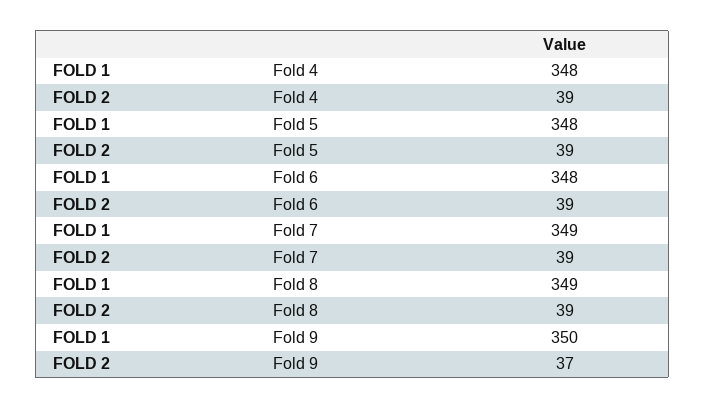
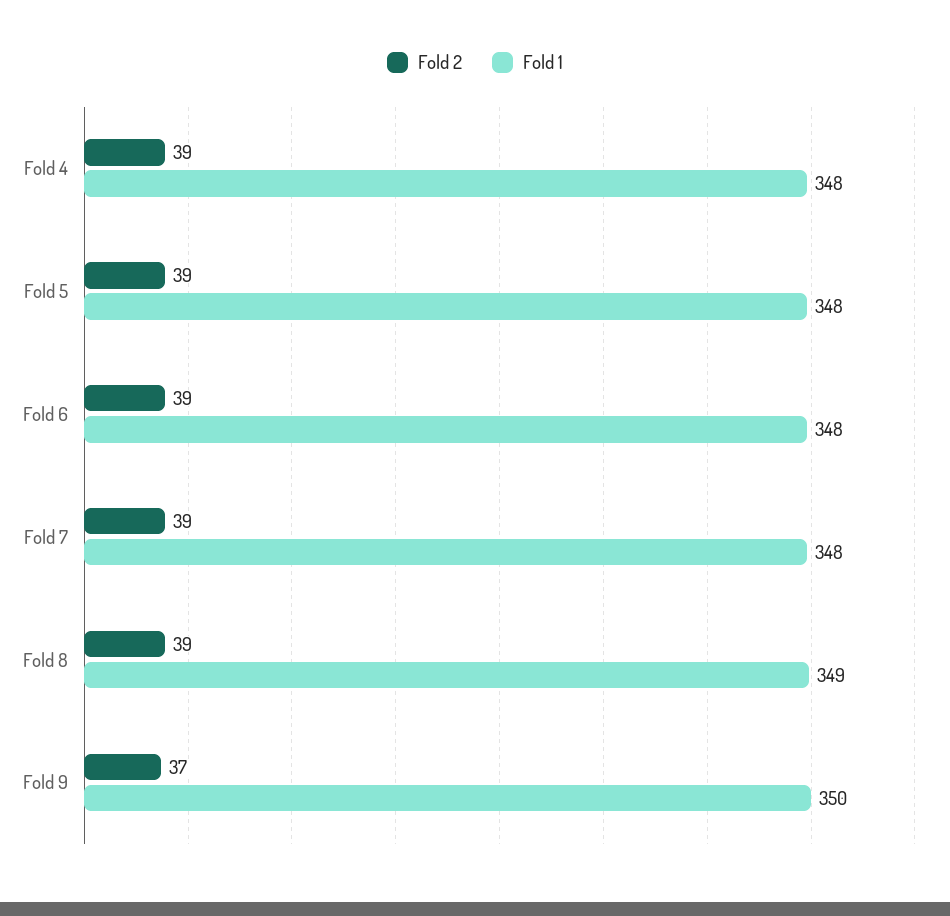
FOLD 1, Fold 7: 349 -> 348

